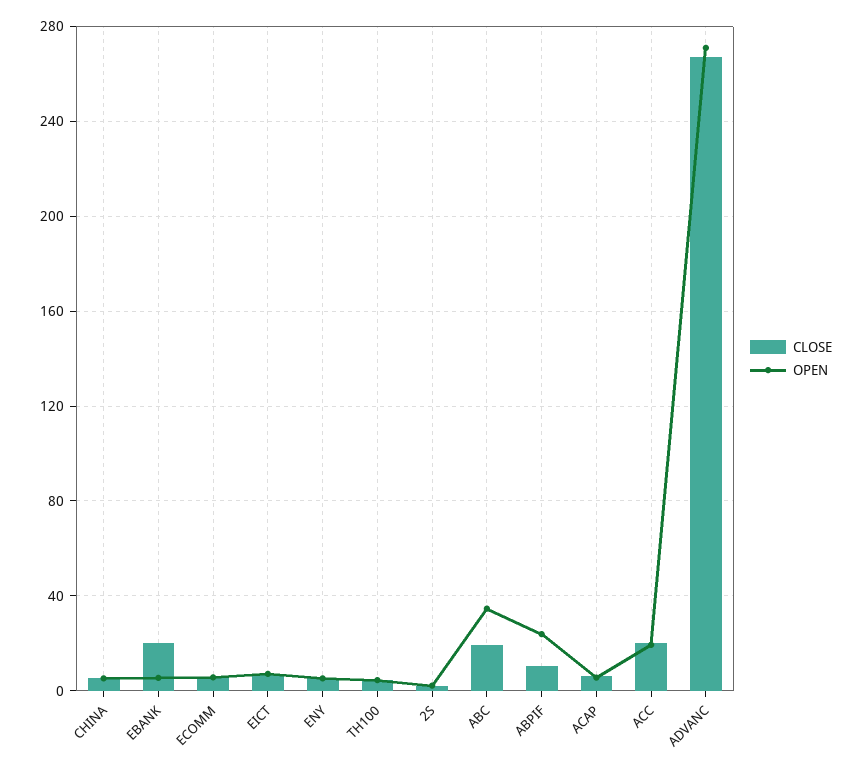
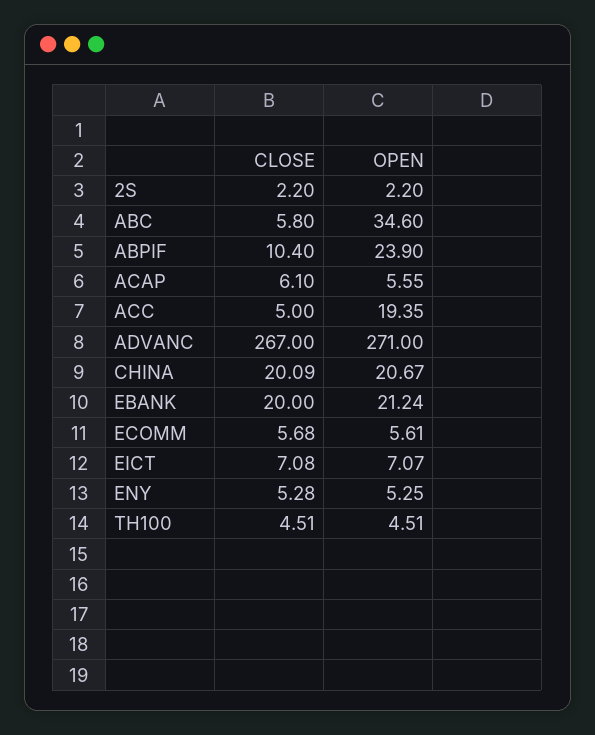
CLOSE, CHINA: 5 -> 20.09
OPEN, CHINA: 5 -> 20.67
OPEN, EBANK: 5 -> 21.24
CLOSE, ABC: 20 -> 5.8
CLOSE, ACC: 20 -> 5

